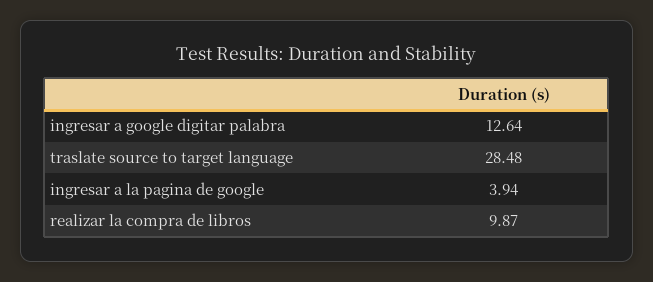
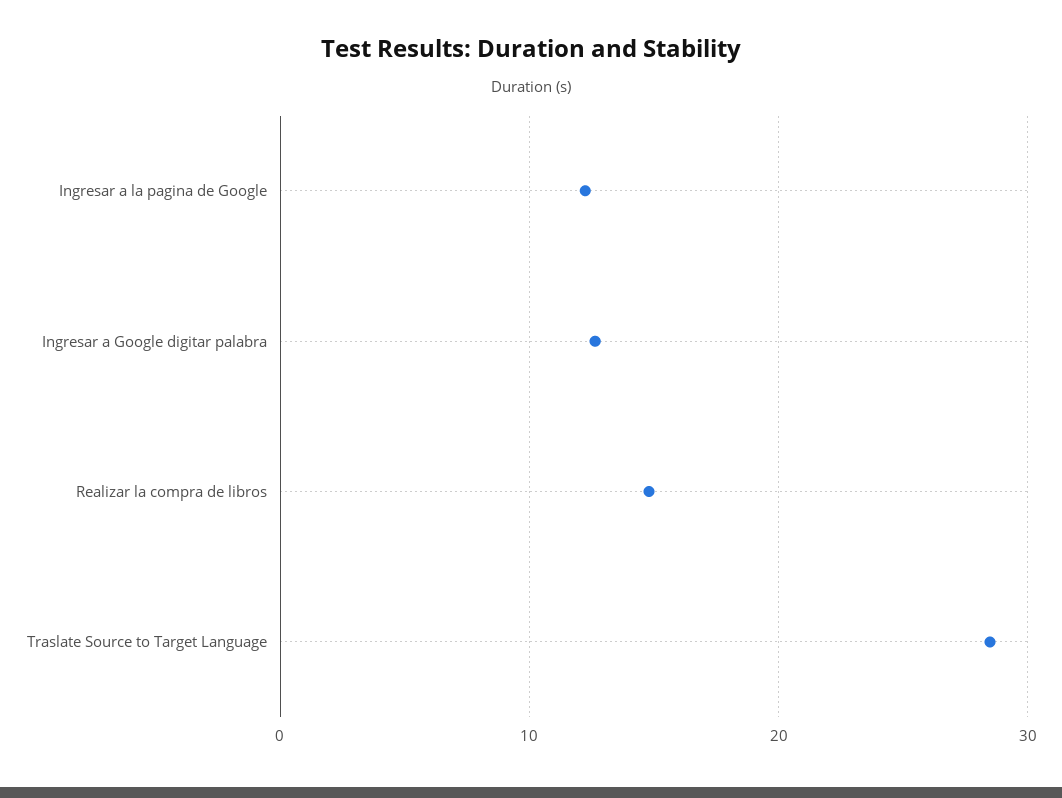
ingresar a la pagina de google: 3.94 -> 12
realizar la compra de libros: 9.87 -> 15

